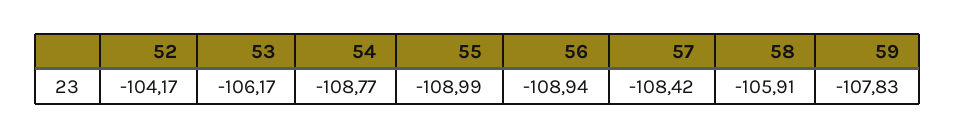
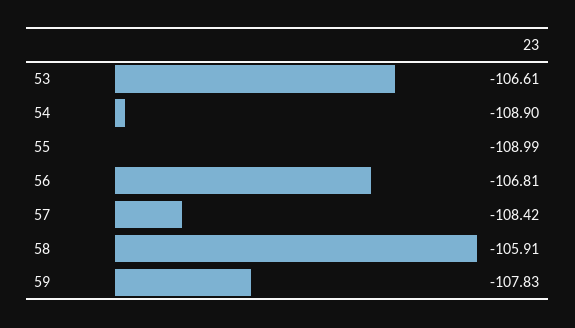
52: -104.17 -> none
53: -106.17 -> -106.61
54: -108.77 -> -108.9
56: -108.94 -> -106.81

